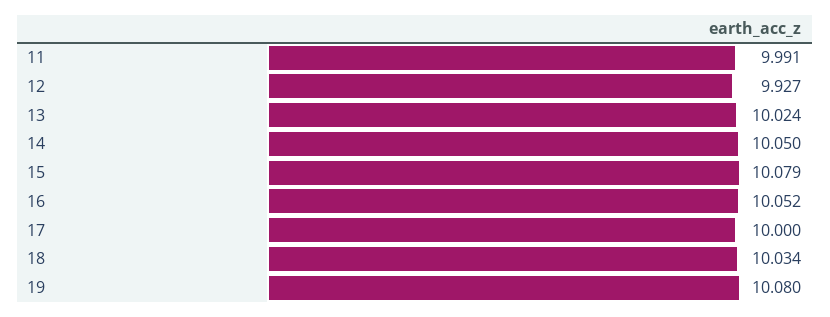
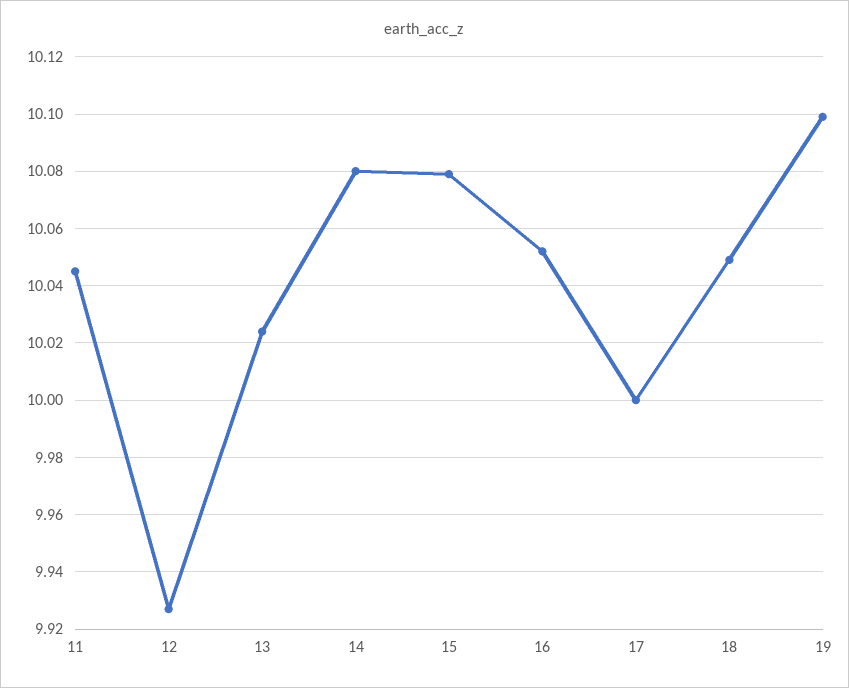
11: 9.991 -> 10.045
14: 10.05 -> 10.08
18: 10.034 -> 10.05
19: 10.08 -> 10.1

